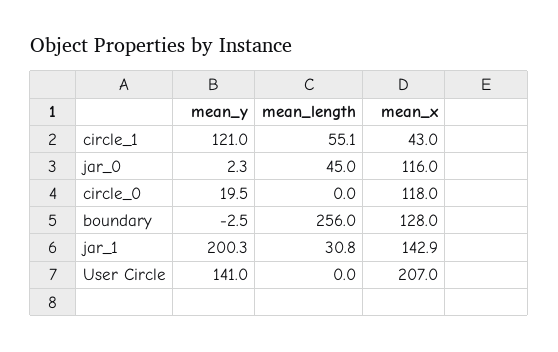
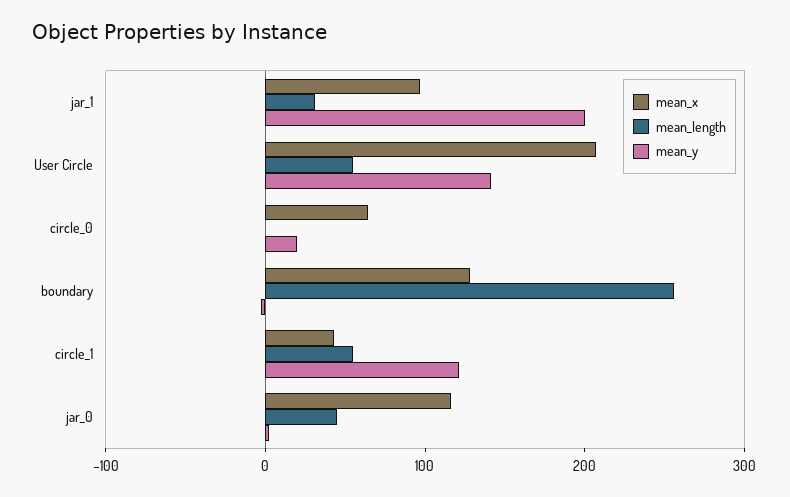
mean_x, circle_0: 118 -> 60
mean_x, jar_1: 142.9 -> 100
mean_length, User Circle: 0 -> 60

